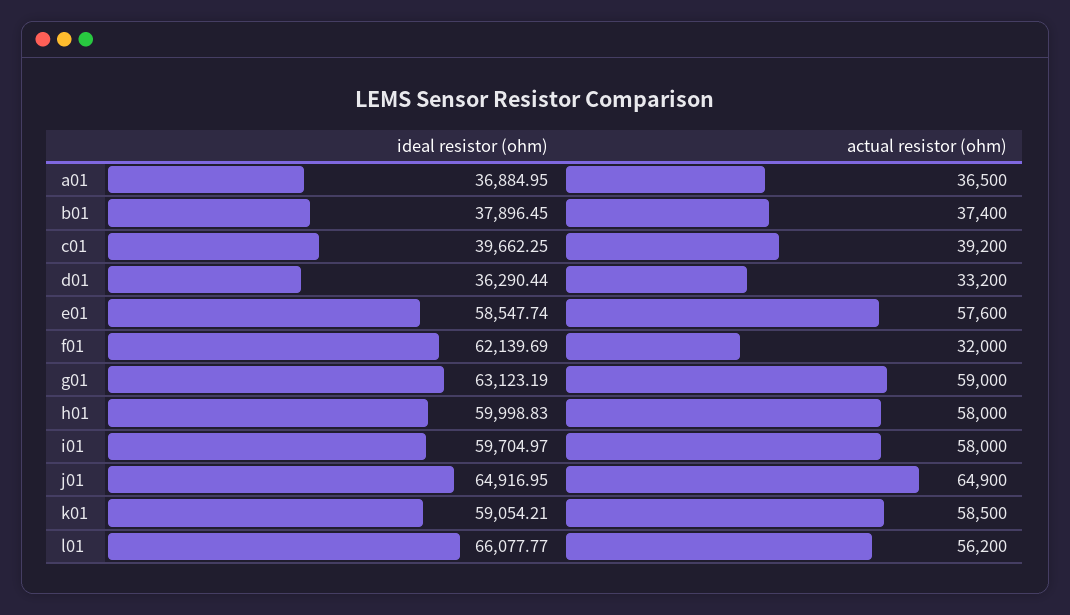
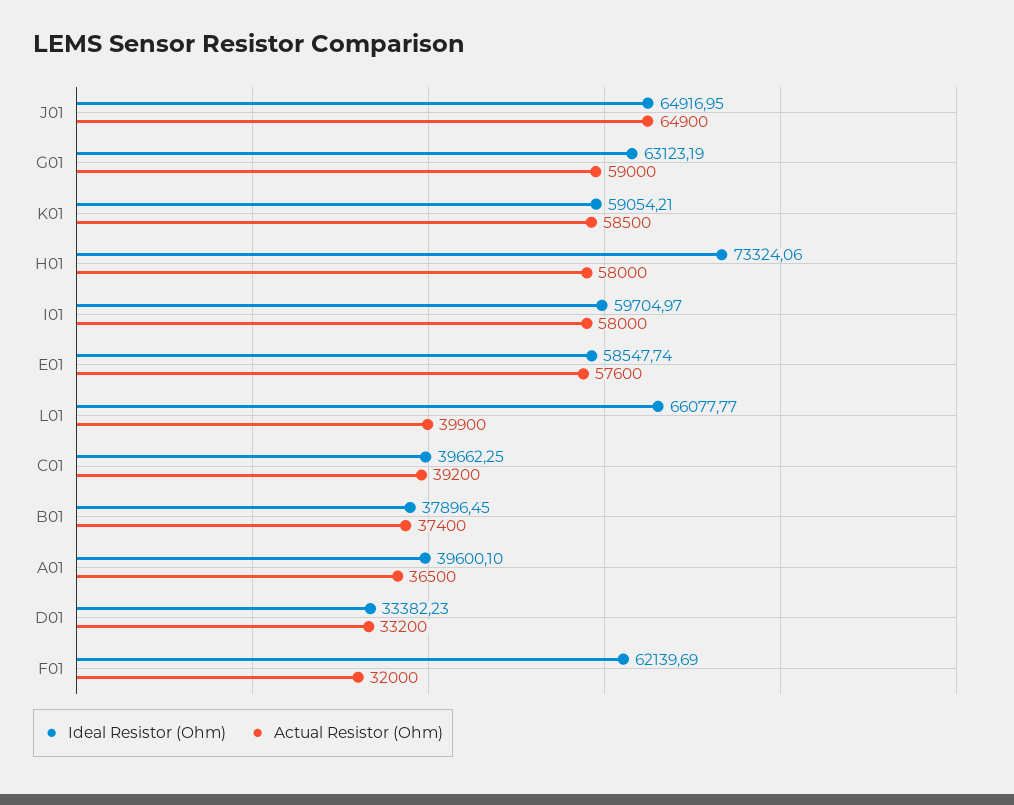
ideal resistor (ohm), a01: 36884.95 -> 39600.1
ideal resistor (ohm), d01: 36290.44 -> 33382.23
ideal resistor (ohm), h01: 59998.83 -> 73324.06
actual resistor (ohm), l01: 56200 -> 39900

